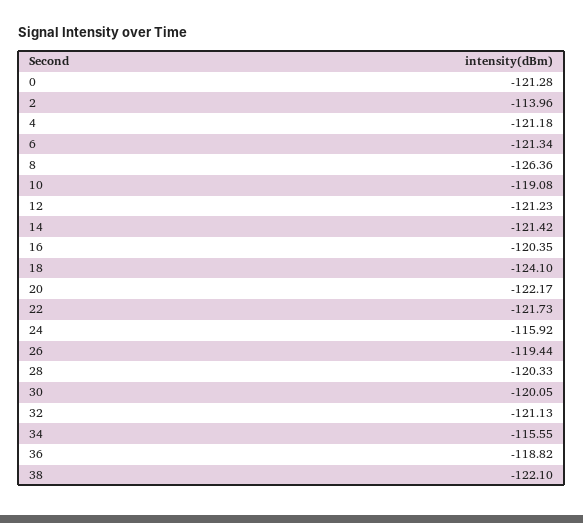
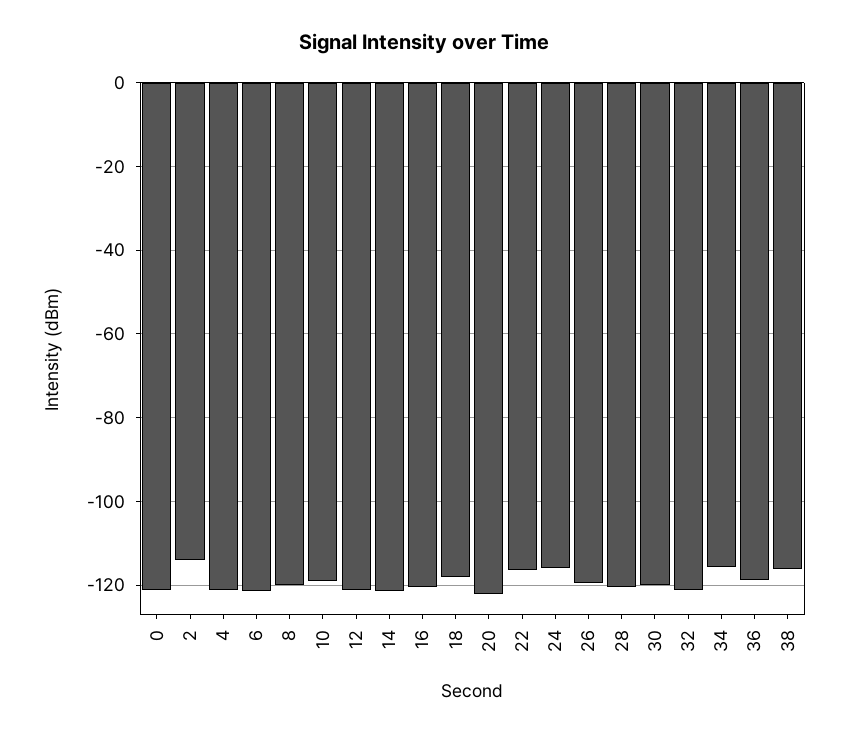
8: -126.36 -> -120
18: -124.1 -> -118
22: -121.73 -> -116
38: -122.1 -> -116

